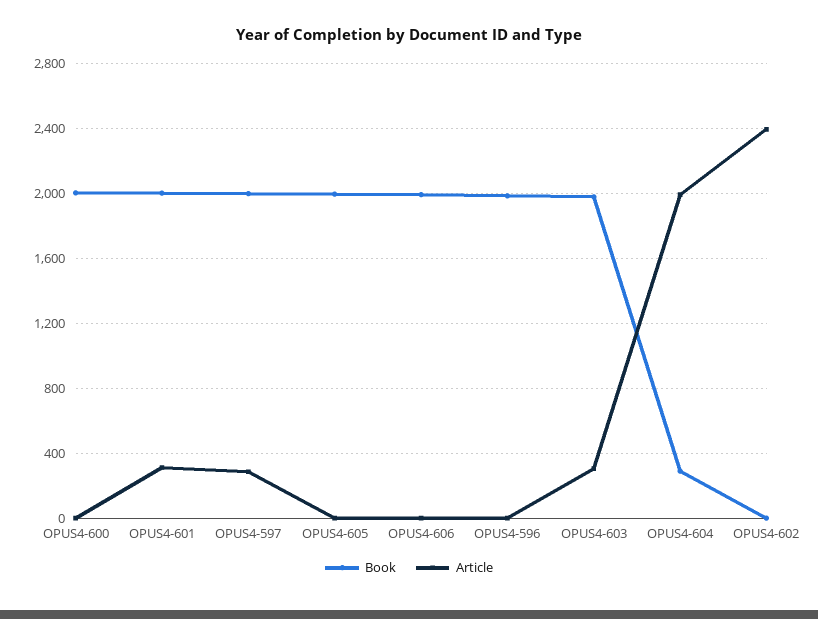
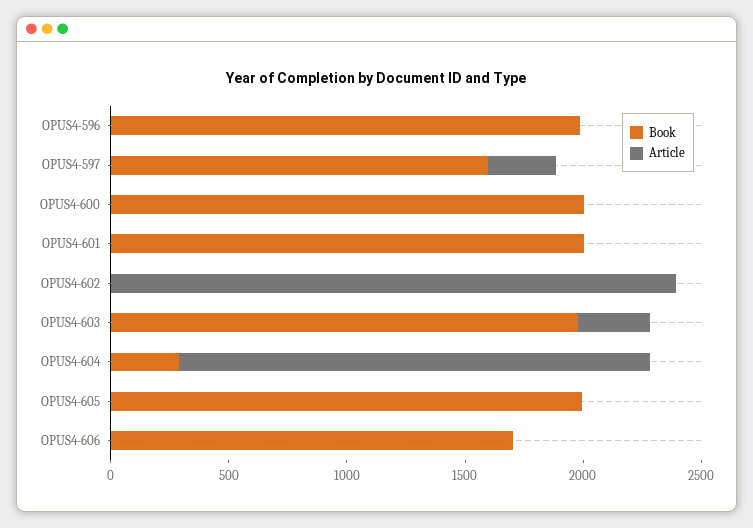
Article, OPUS4-601: 300 -> 0
Book, OPUS4-597: 2000 -> 1600
Book, OPUS4-606: 2000 -> 1700

